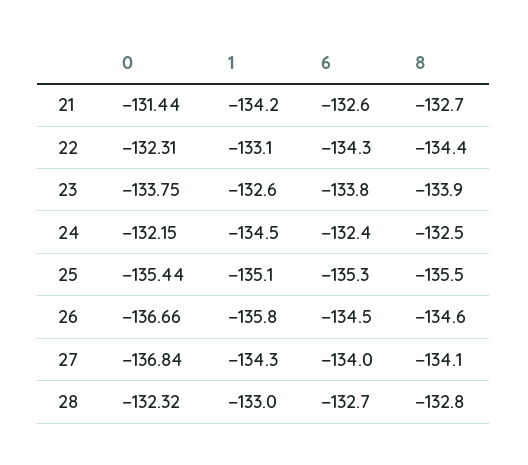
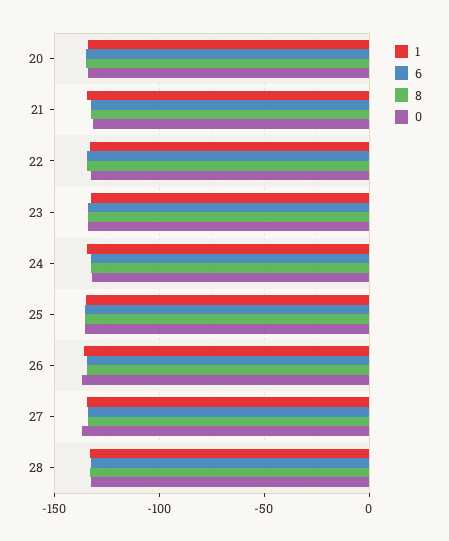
1, 20: none -> -135
6, 20: none -> -135
8, 20: none -> -135
0, 20: none -> -135

